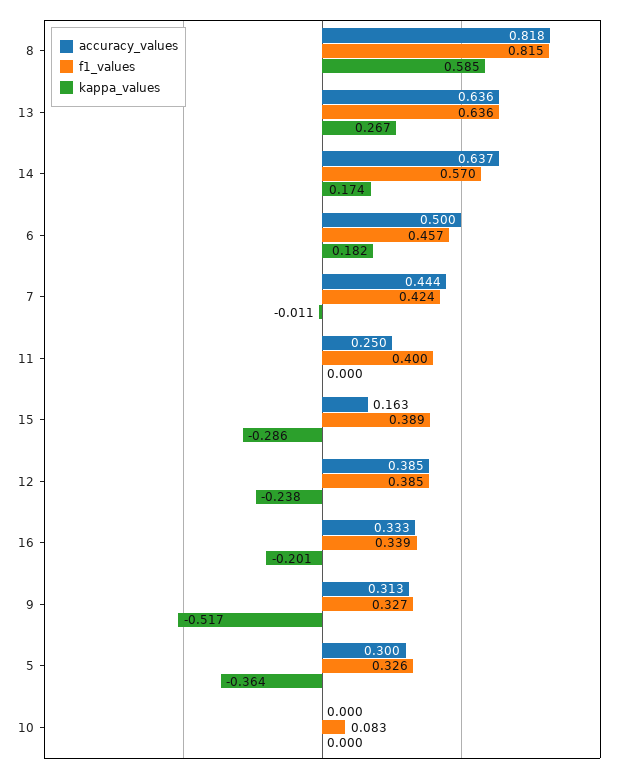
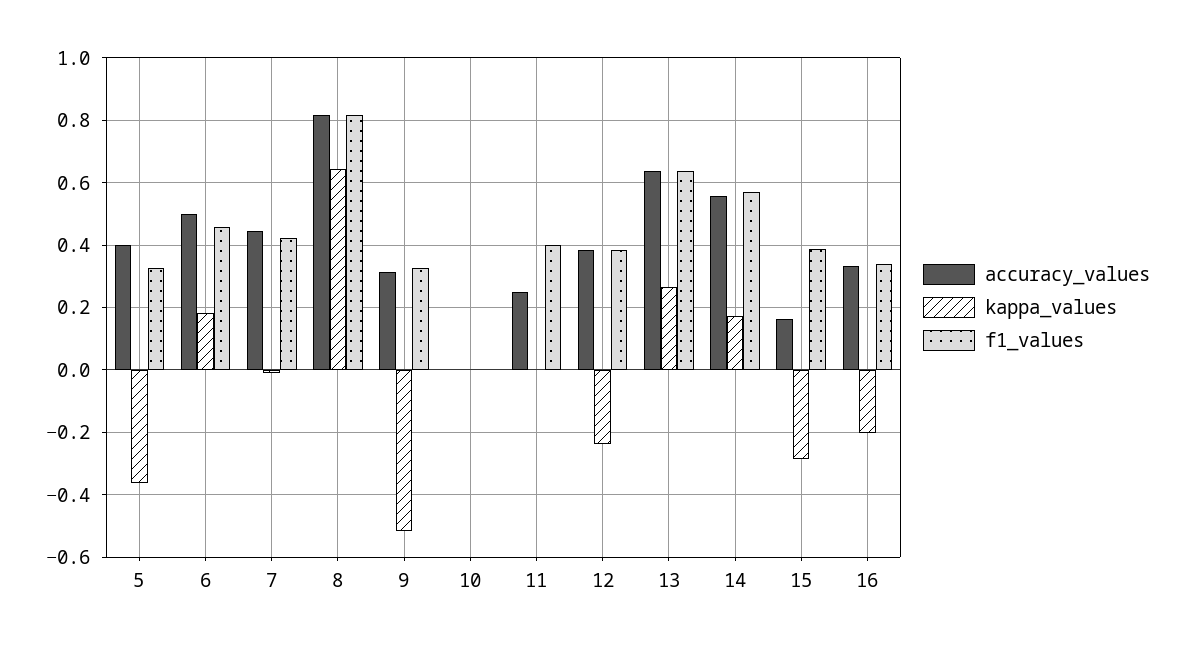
kappa_values, 8: 0.585 -> 0.64
accuracy_values, 14: 0.637 -> 0.56
accuracy_values, 5: 0.3 -> 0.4
f1_values, 10: 0.083 -> 0

